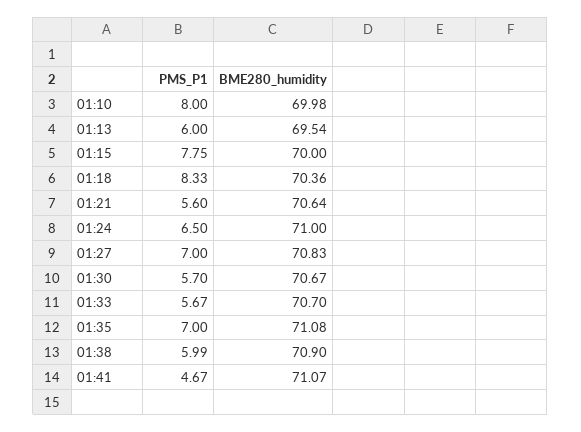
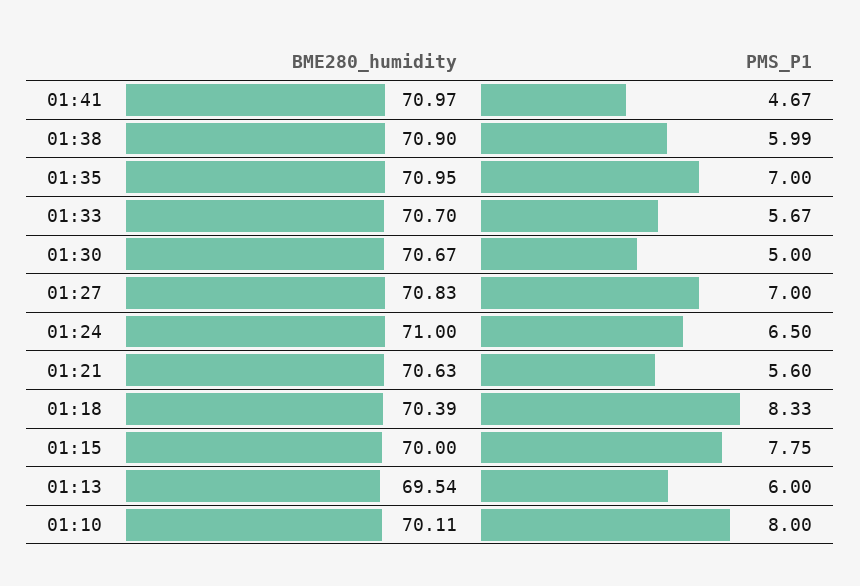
BME280_humidity, 01:10: 69.98 -> 70.11
BME280_humidity, 01:18: 70.36 -> 70.39
BME280_humidity, 01:21: 70.64 -> 70.63
PMS_P1, 01:30: 5.7 -> 5
BME280_humidity, 01:35: 71.08 -> 70.95
BME280_humidity, 01:41: 71.07 -> 70.97

